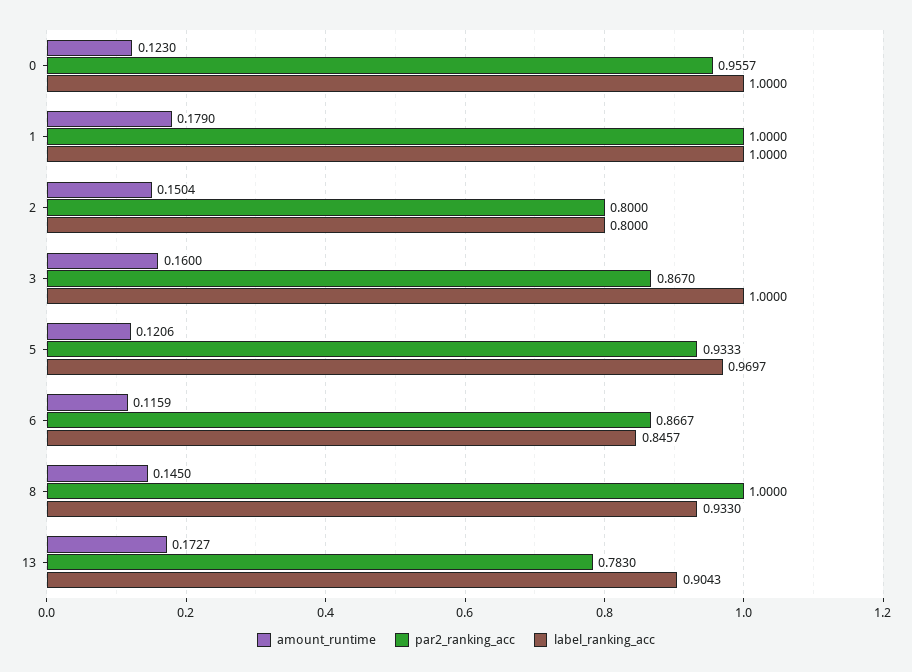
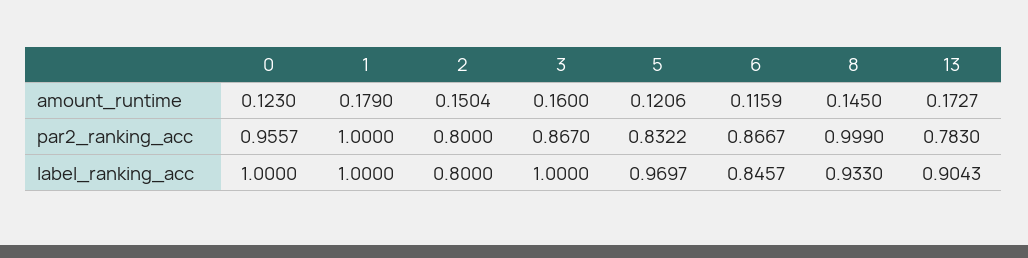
par2_ranking_acc, 5: 0.9333 -> 0.8322
par2_ranking_acc, 8: 1 -> 0.999

